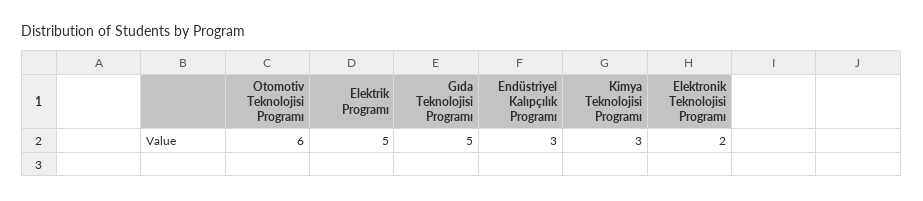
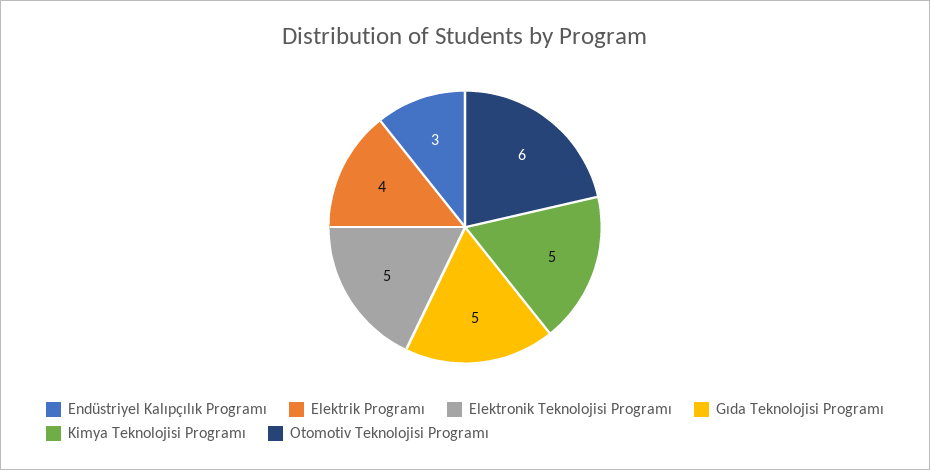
Elektrik Programı: 5 -> 4
Kimya Teknolojisi Programı: 3 -> 5
Elektronik Teknolojisi Programı: 2 -> 5

